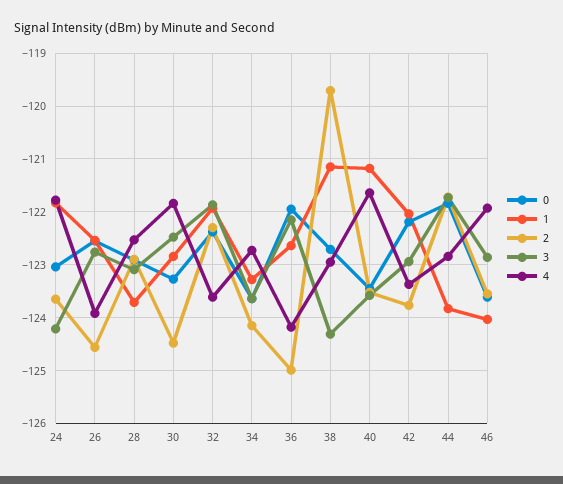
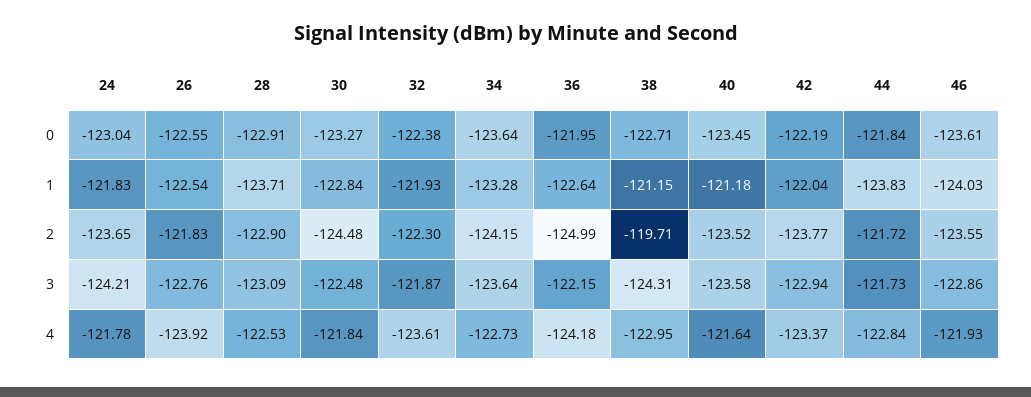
2, 26: -124.6 -> -121.83

